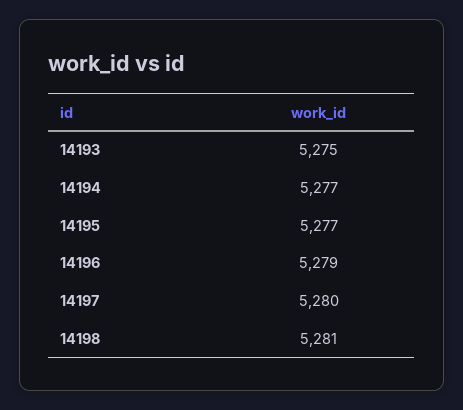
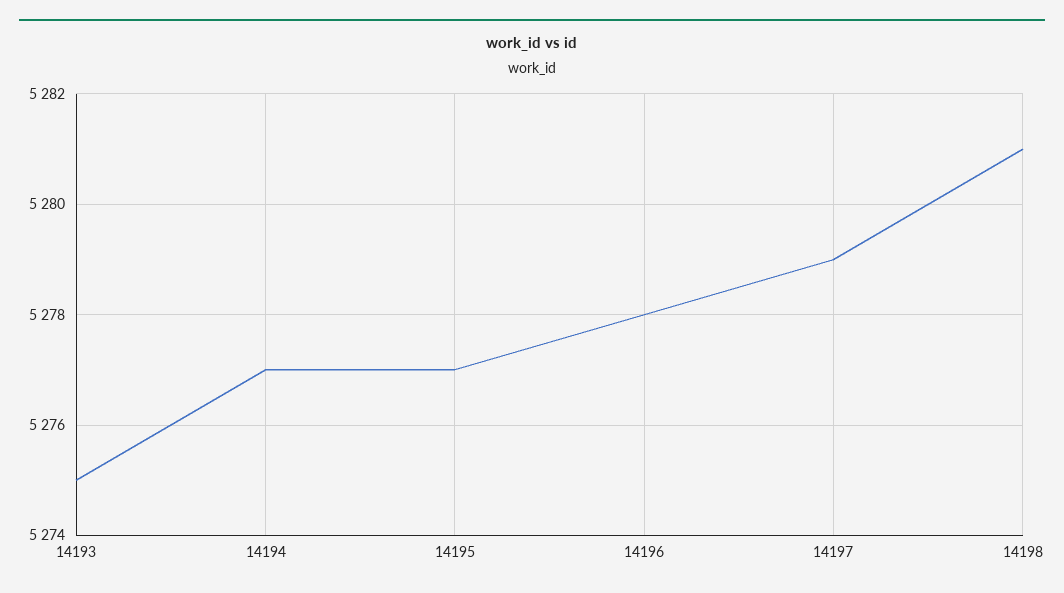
14196: 5279 -> 5278
14197: 5280 -> 5279

